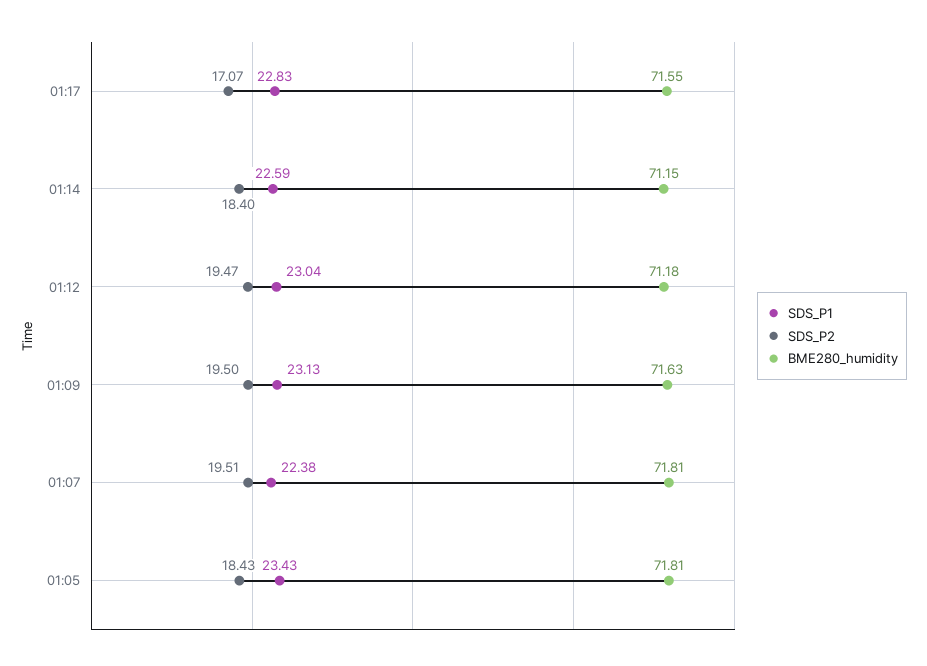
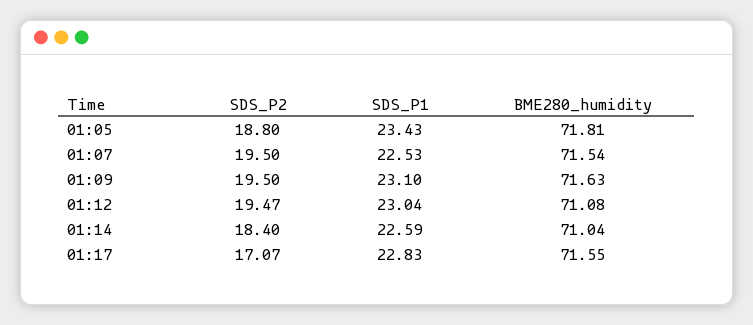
BME280_humidity, 01:14: 71.15 -> 71.04
BME280_humidity, 01:12: 71.18 -> 71.08
SDS_P1, 01:09: 23.13 -> 23.1
SDS_P1, 01:07: 22.38 -> 22.53
SDS_P2, 01:07: 19.51 -> 19.5
BME280_humidity, 01:07: 71.81 -> 71.54
SDS_P2, 01:05: 18.43 -> 18.8

